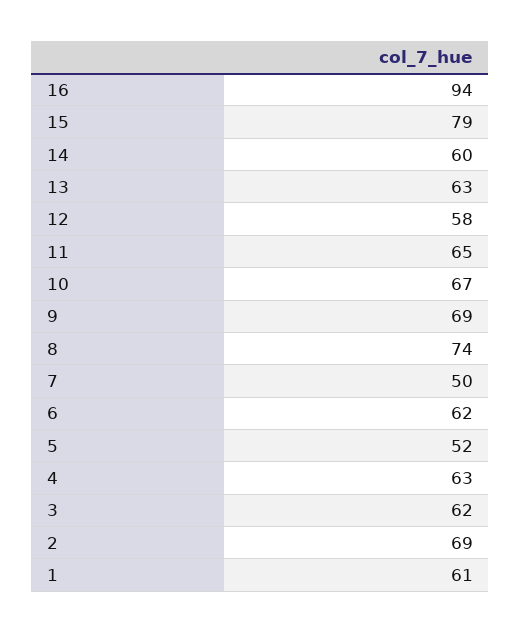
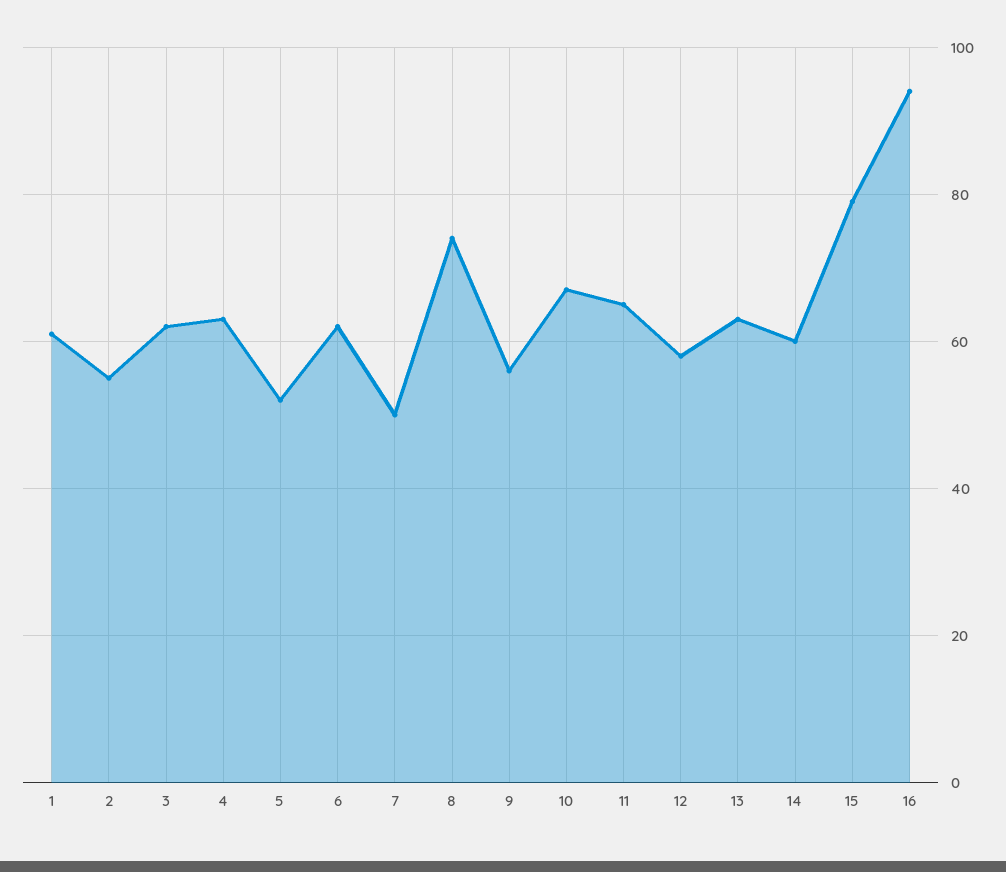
9: 69 -> 55
2: 69 -> 55

